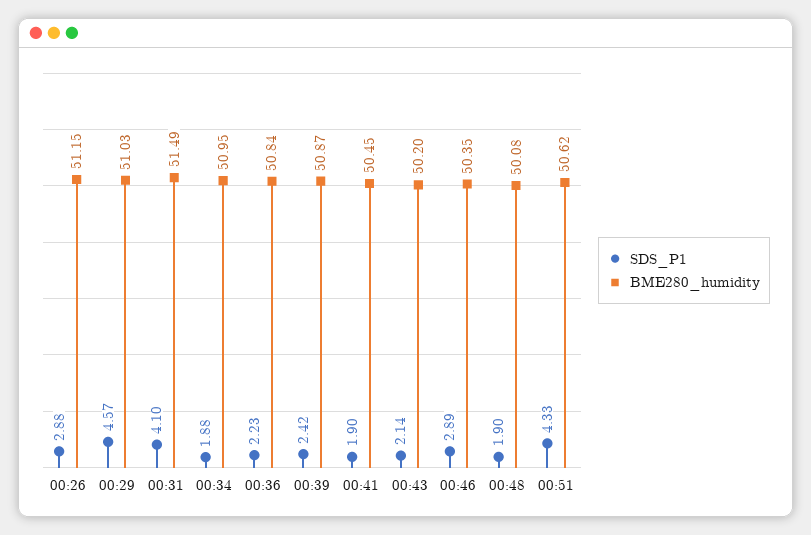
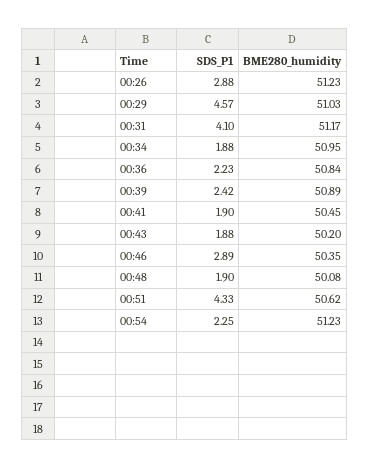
BME280_humidity, 00:26: 51.15 -> 51.23
BME280_humidity, 00:31: 51.49 -> 51.17
BME280_humidity, 00:39: 50.87 -> 50.89
SDS_P1, 00:43: 2.14 -> 1.88
SDS_P1, 00:54: none -> 2.25
BME280_humidity, 00:54: none -> 51.23

